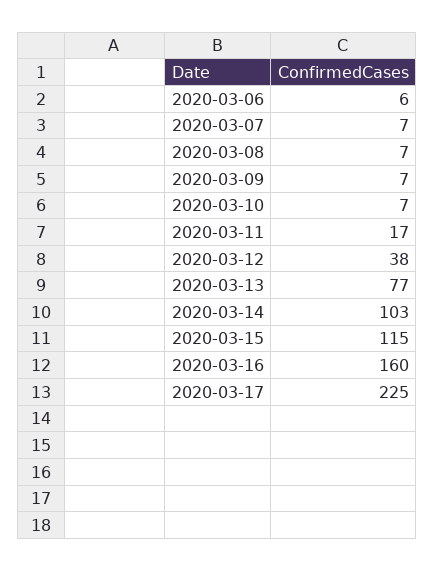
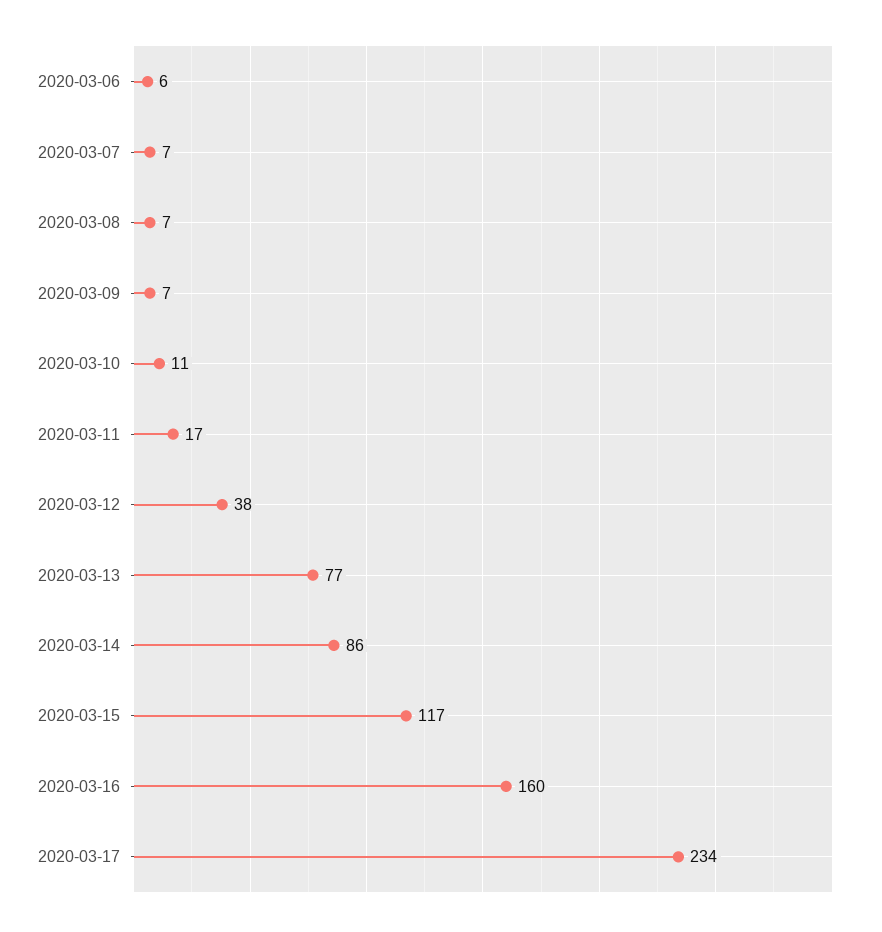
2020-03-10: 7 -> 11
2020-03-14: 103 -> 86
2020-03-15: 115 -> 117
2020-03-17: 225 -> 234

